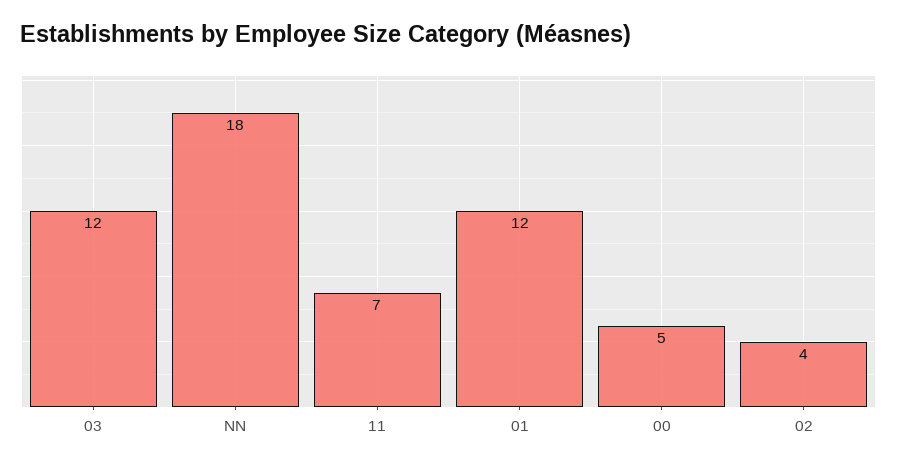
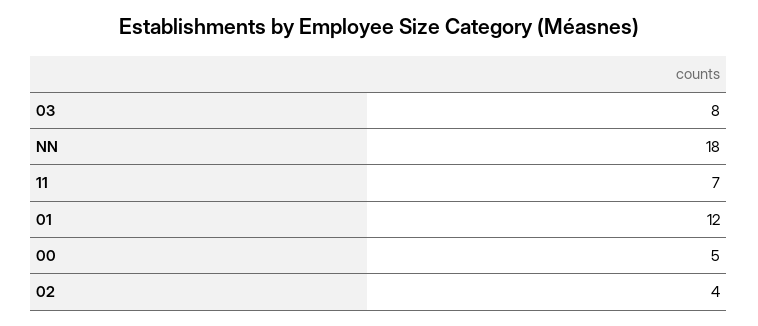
03: 12 -> 8

